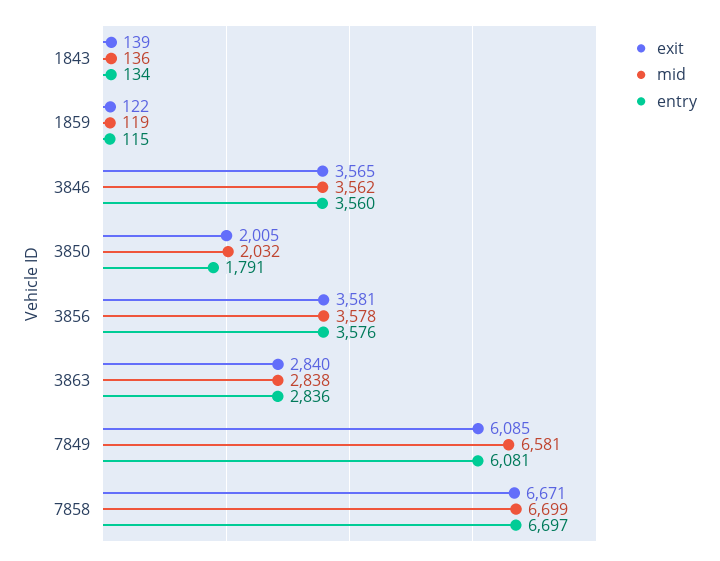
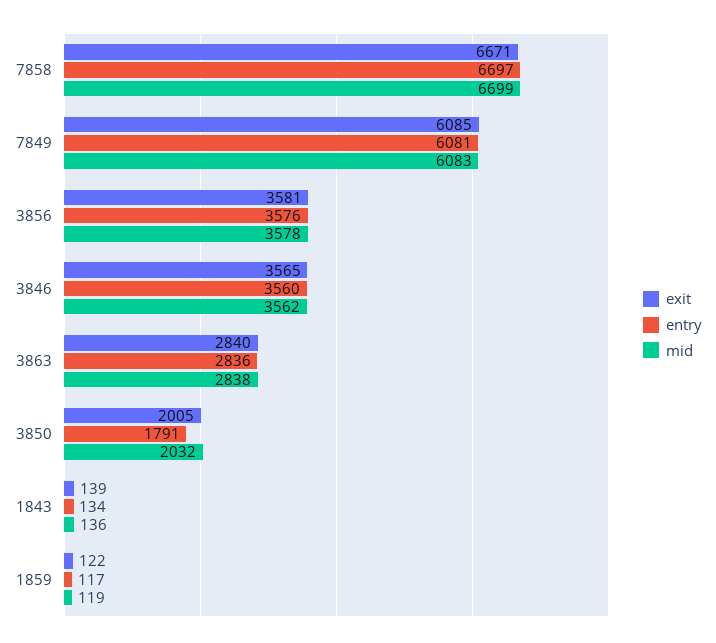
entry, 1859: 115 -> 117
mid, 7849: 6581 -> 6083

